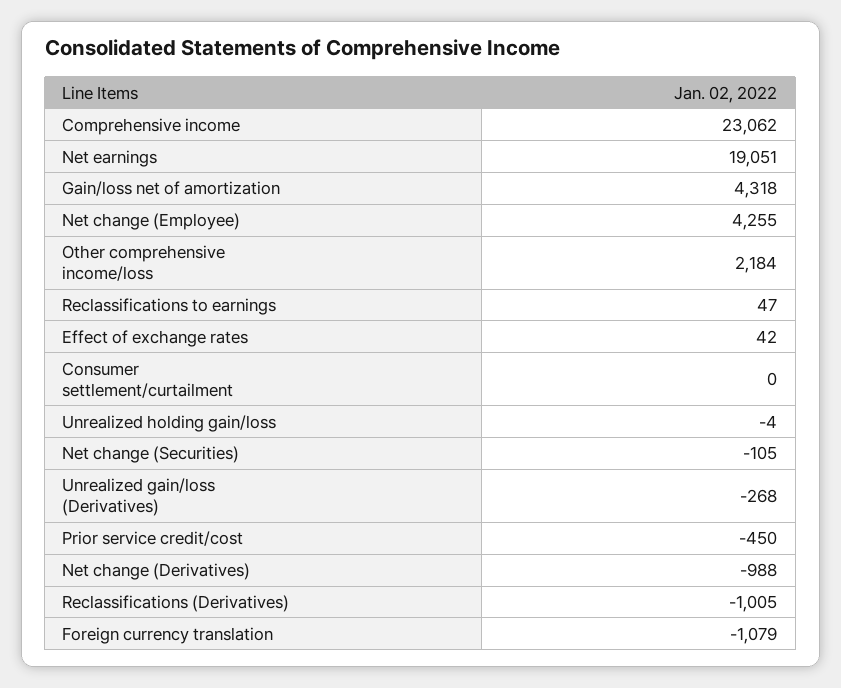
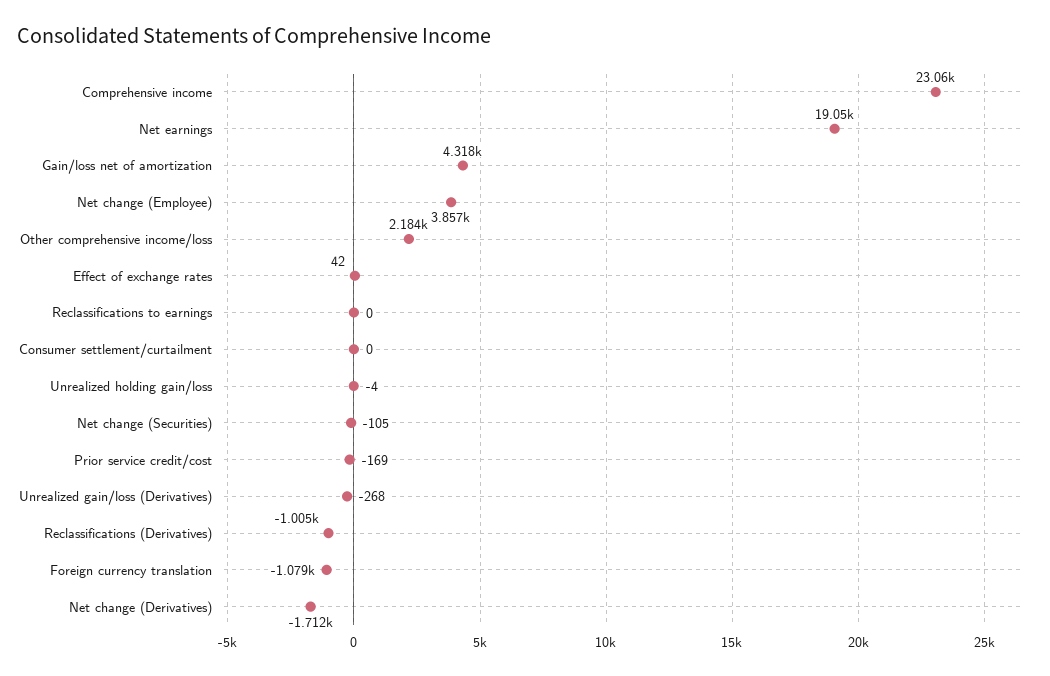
Net change (Employee): 4255 -> 3857
Reclassifications to earnings: 47 -> 0
Prior service credit/cost: -450 -> -169
Net change (Derivatives): -988 -> -1712

